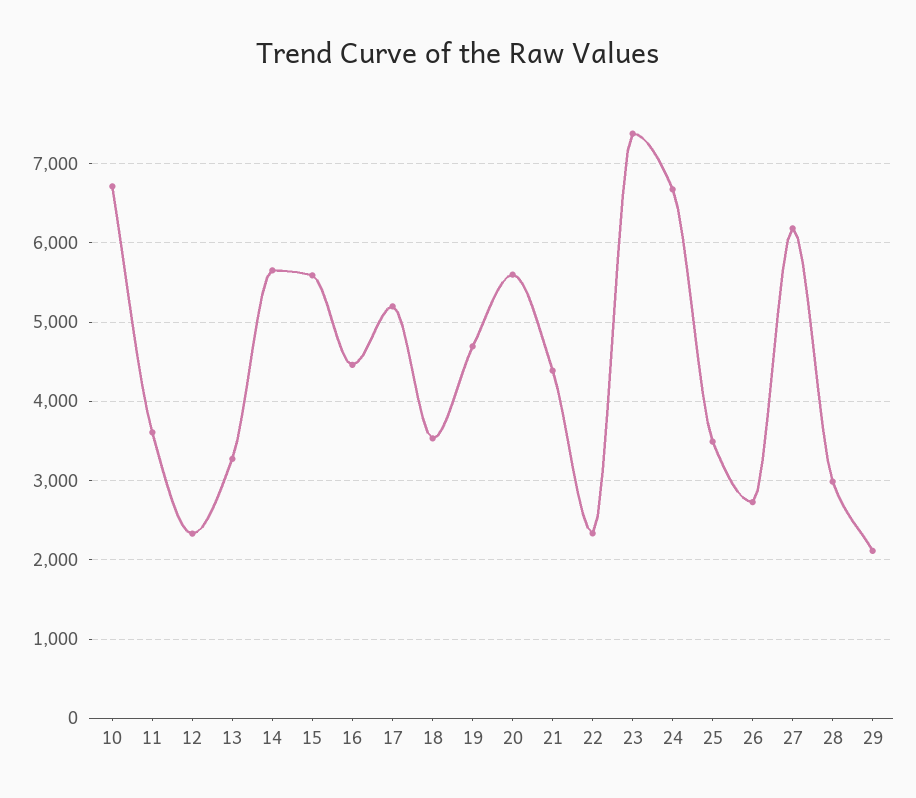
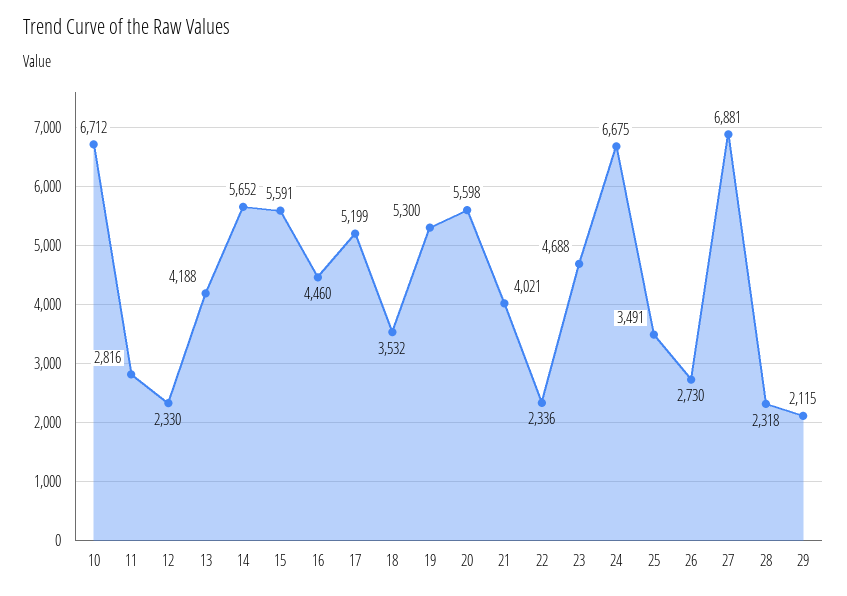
11: 3600 -> 2816
13: 3300 -> 4188
19: 4700 -> 5300
21: 4400 -> 4021
23: 7400 -> 4688
27: 6200 -> 6881
28: 3000 -> 2318

